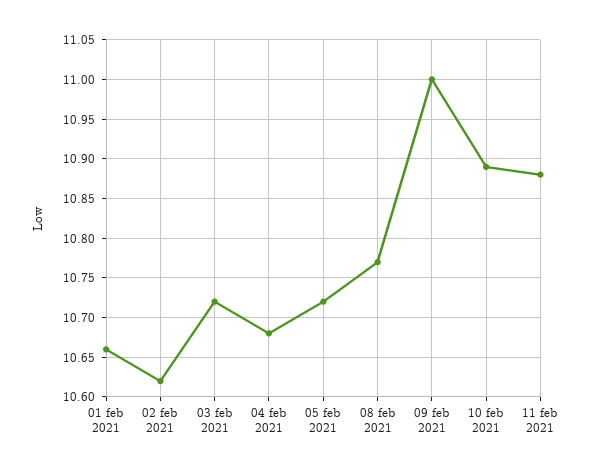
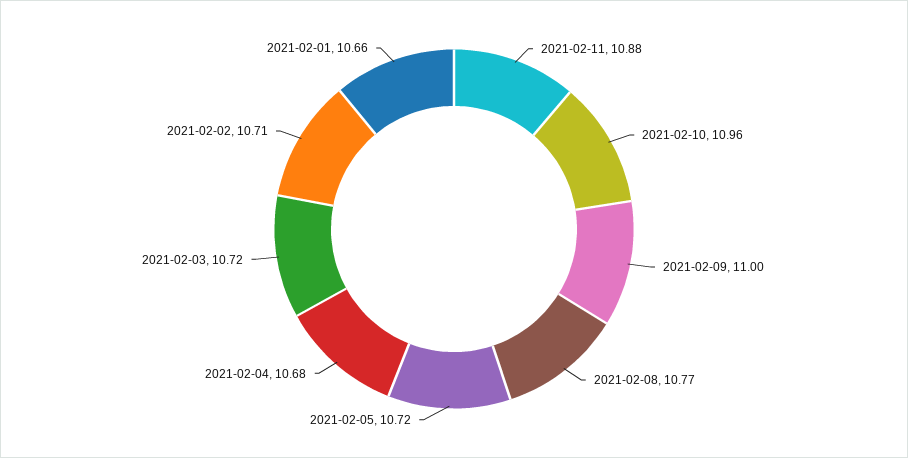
02 feb 2021: 10.62 -> 10.71
10 feb 2021: 10.89 -> 10.96

